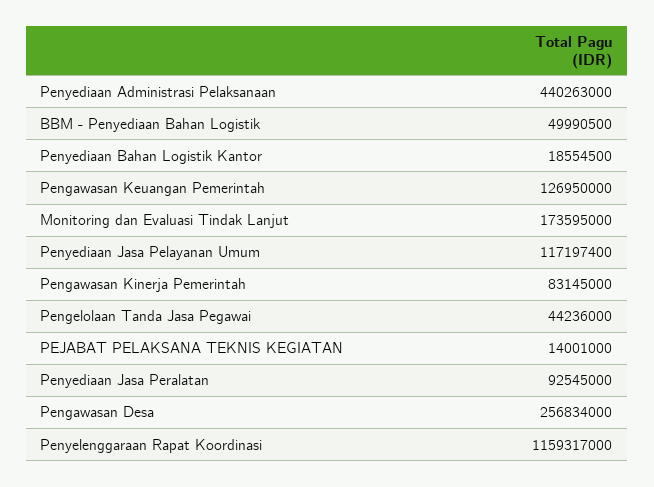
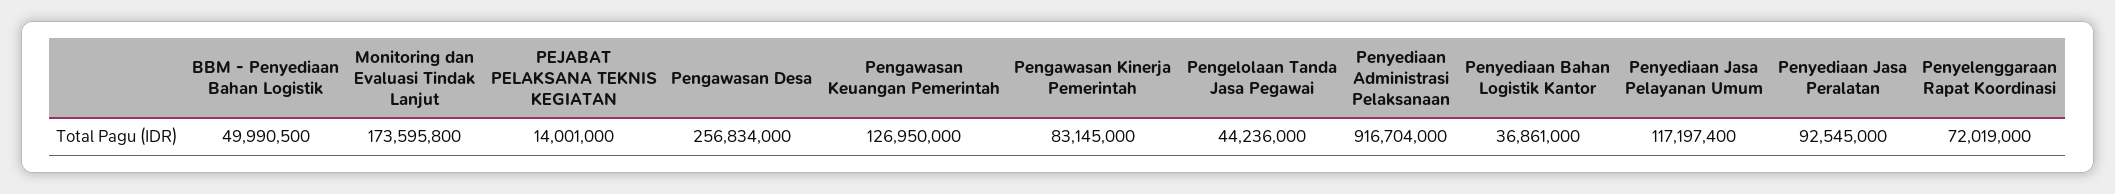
Penyediaan Administrasi Pelaksanaan: 440263000 -> 916704000
Penyediaan Bahan Logistik Kantor: 18554500 -> 36861000
Monitoring dan Evaluasi Tindak Lanjut: 173595000 -> 173595800
Penyelenggaraan Rapat Koordinasi: 1159317000 -> 72019000

